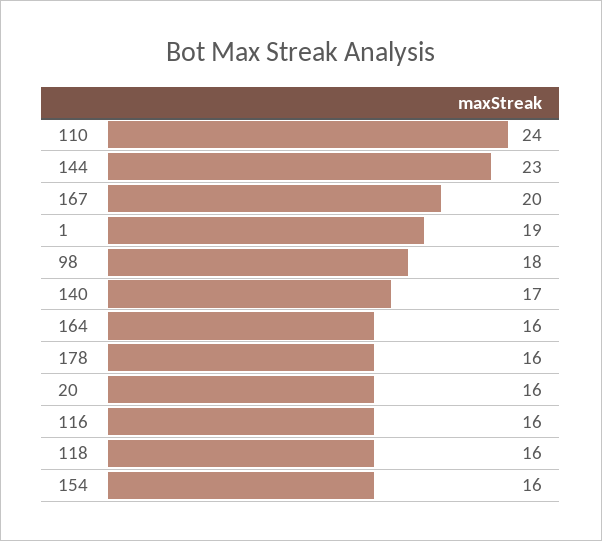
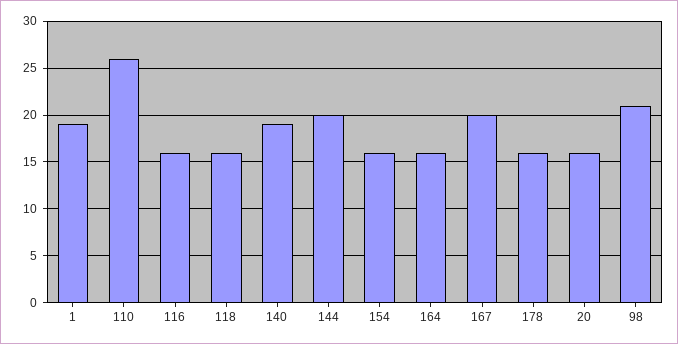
110: 24 -> 26
144: 23 -> 20
98: 18 -> 21
140: 17 -> 19

